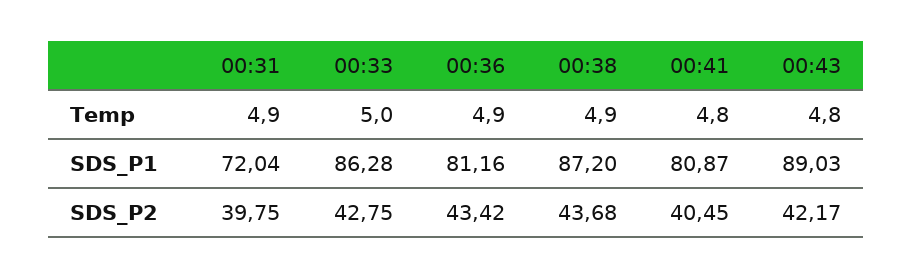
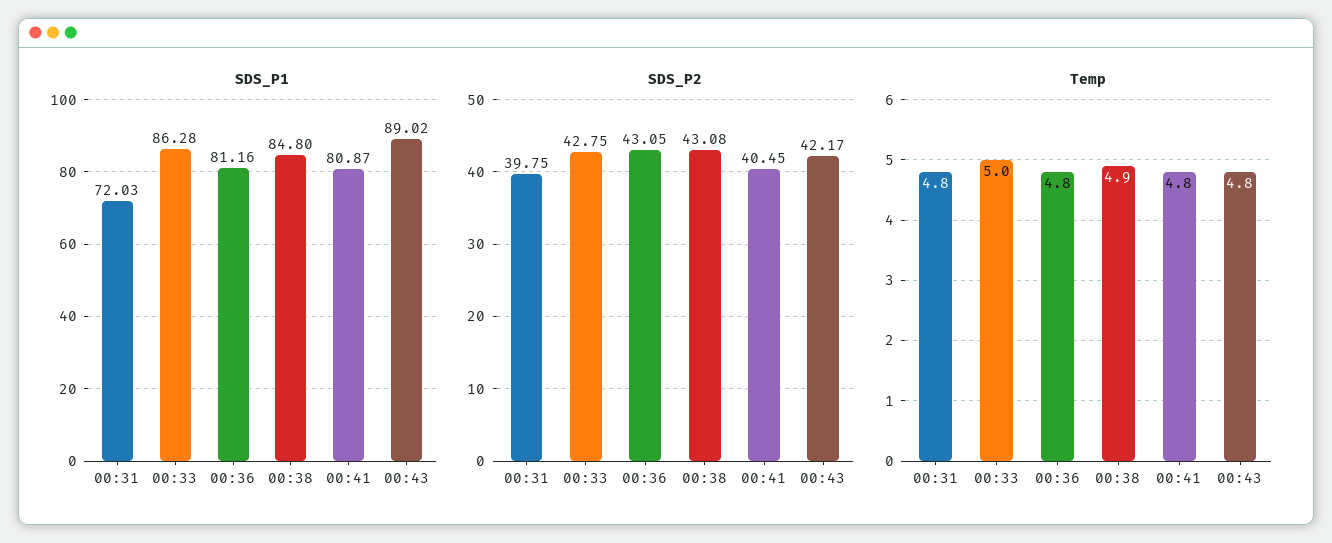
Temp, 00:31: 4.9 -> 4.8
Temp, 00:36: 4.9 -> 4.8
SDS_P1, 00:31: 72.04 -> 72.03
SDS_P1, 00:38: 87.2 -> 84.8
SDS_P1, 00:43: 89.03 -> 89.02
SDS_P2, 00:36: 43.42 -> 43.05
SDS_P2, 00:38: 43.68 -> 43.08

